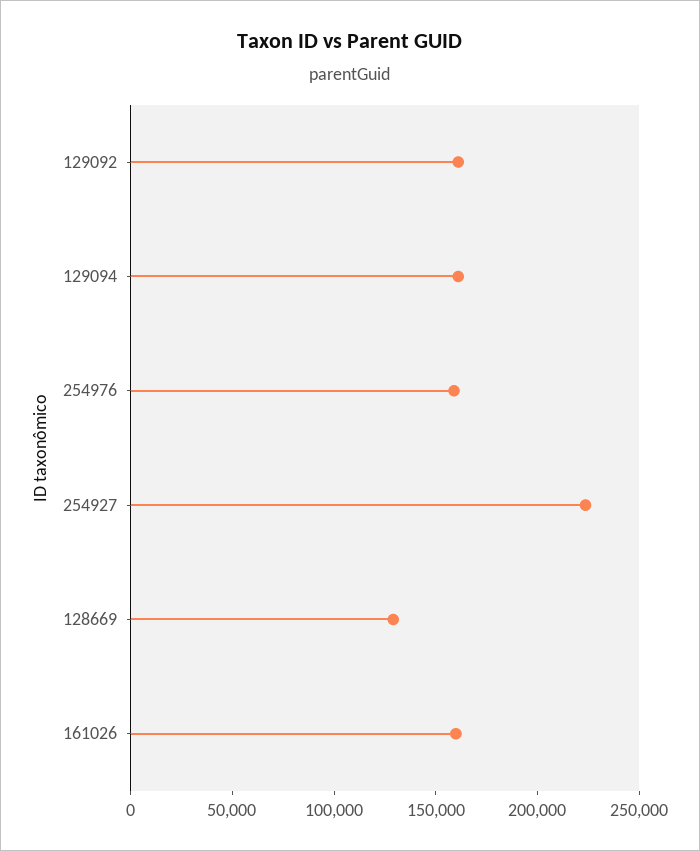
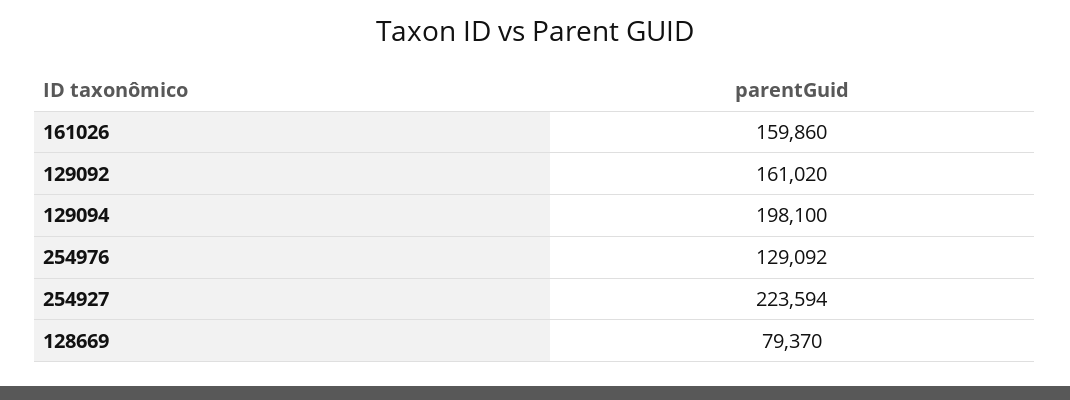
129094: 160000 -> 198100
254976: 160000 -> 129092
128669: 130000 -> 79370

